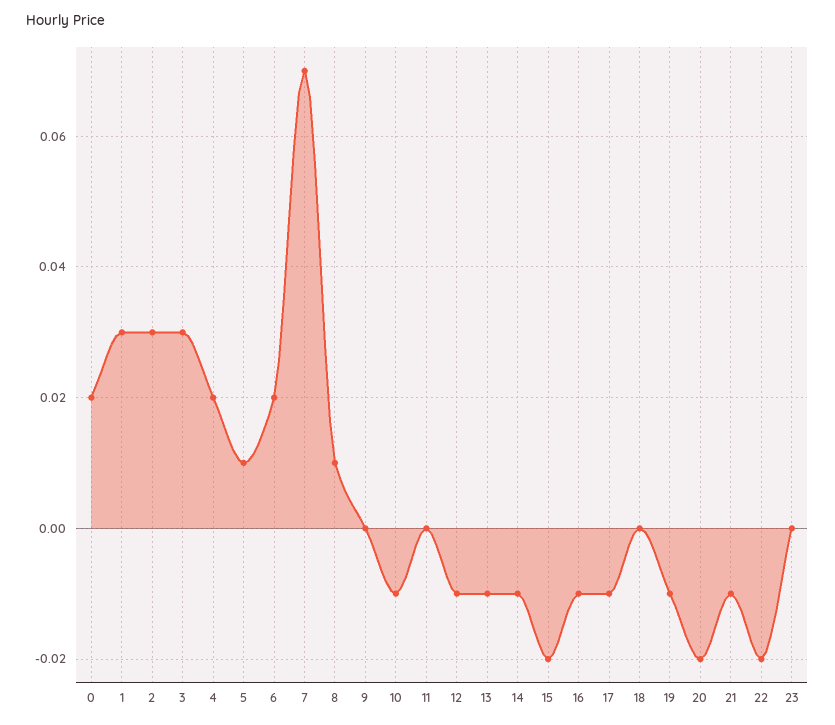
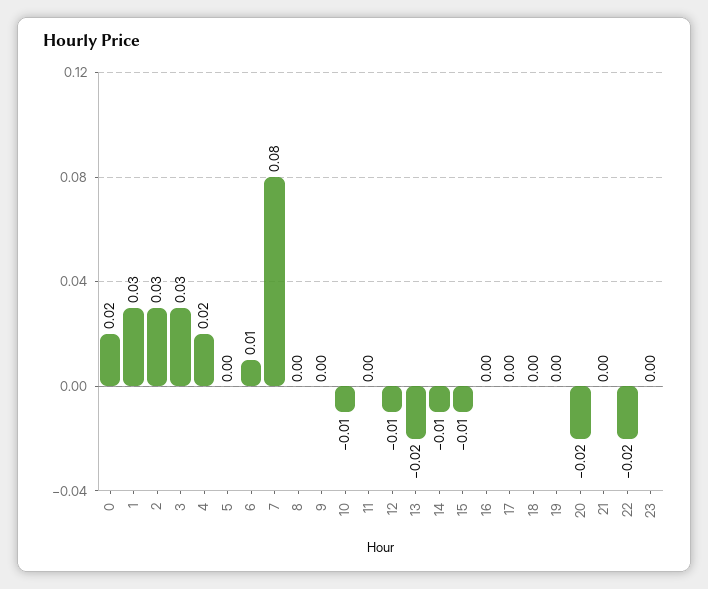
5: 0.01 -> 0
6: 0.02 -> 0.01
7: 0.07 -> 0.08
8: 0.01 -> 0
13: -0.01 -> -0.02
15: -0.02 -> -0.01
16: -0.01 -> 0
17: -0.01 -> 0
19: -0.01 -> 0
21: -0.01 -> 0

